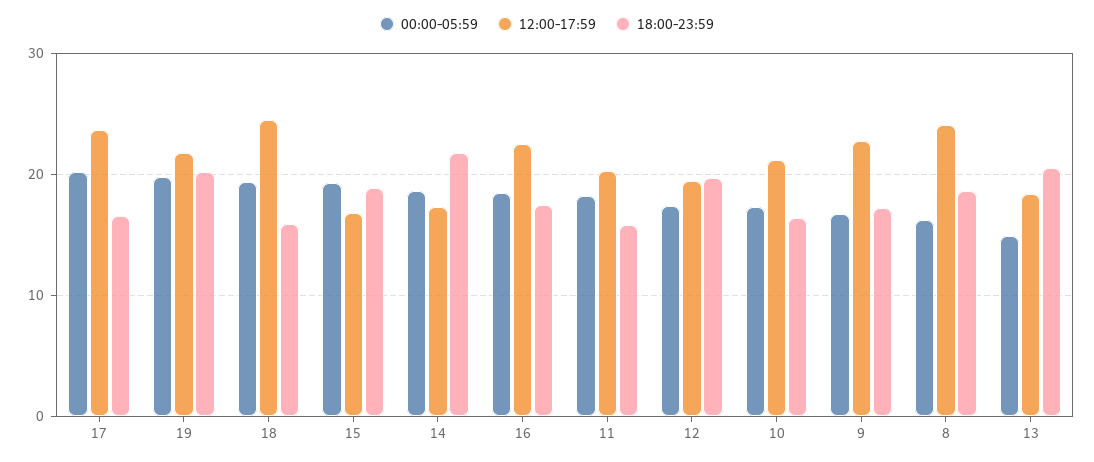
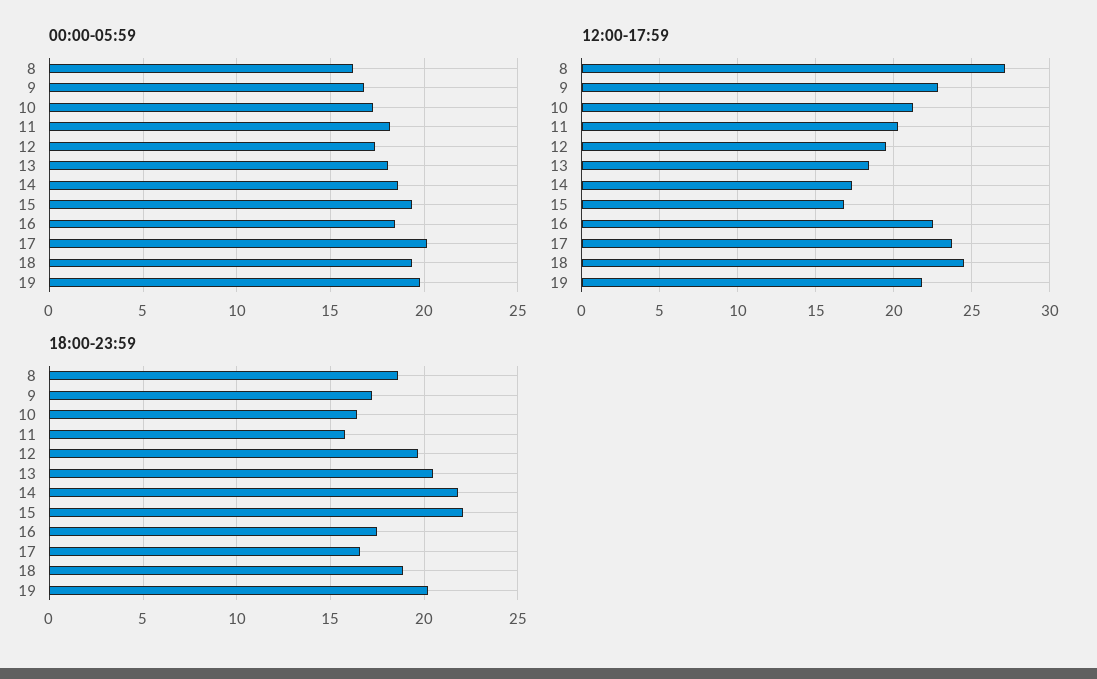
18:00-23:59, 18: 16 -> 19
18:00-23:59, 15: 19 -> 22
12:00-17:59, 8: 24 -> 27
00:00-05:59, 13: 15 -> 18

